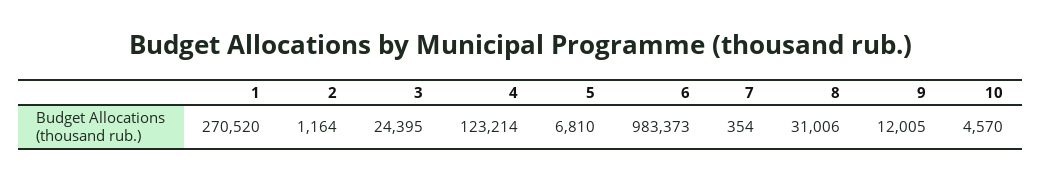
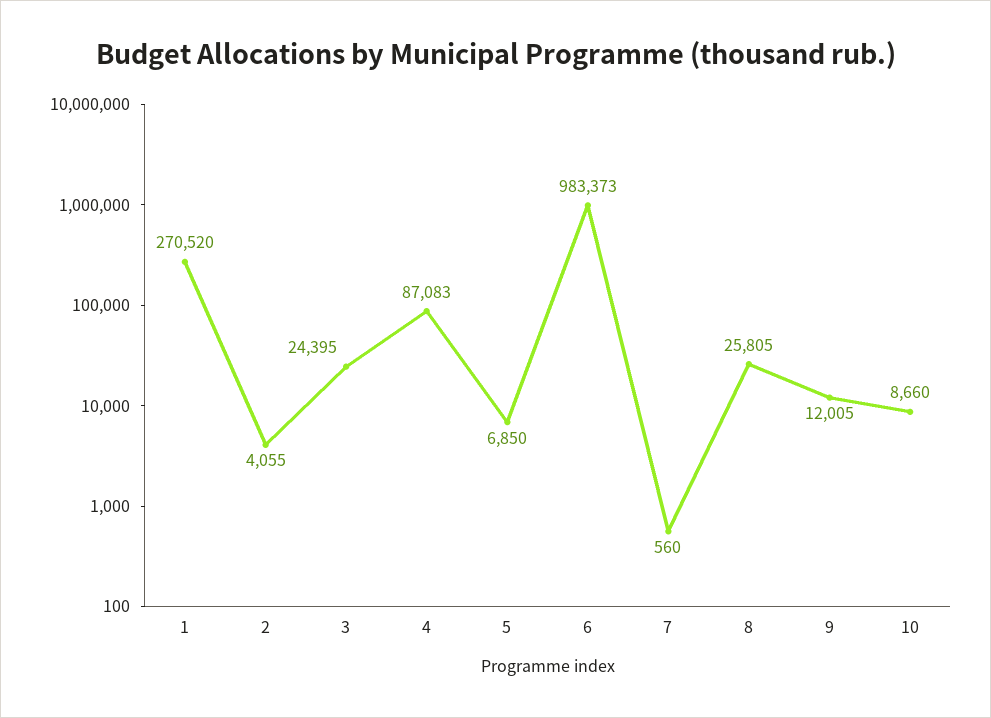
2: 1164 -> 4055
4: 123214 -> 87083
5: 6810 -> 6850
7: 354 -> 560
8: 31006 -> 25805
10: 4570 -> 8660

